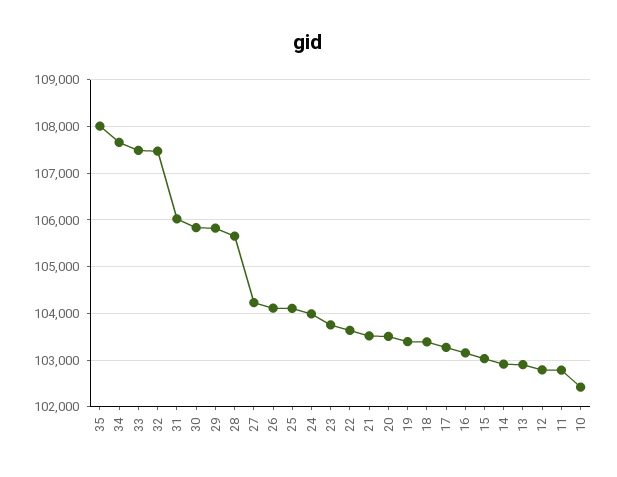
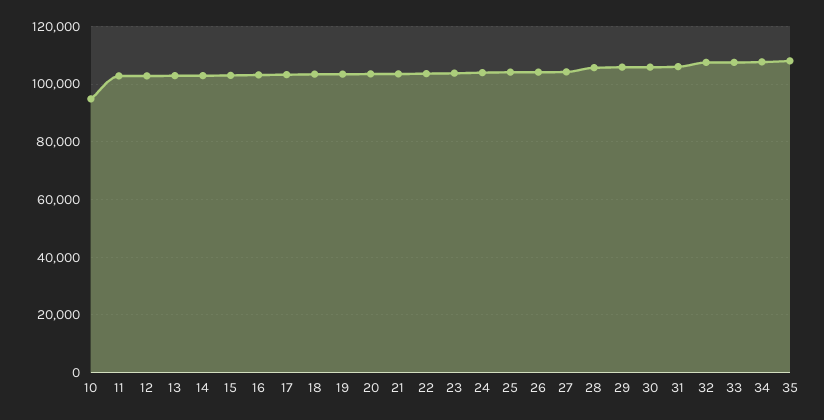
10: 102400 -> 95000

